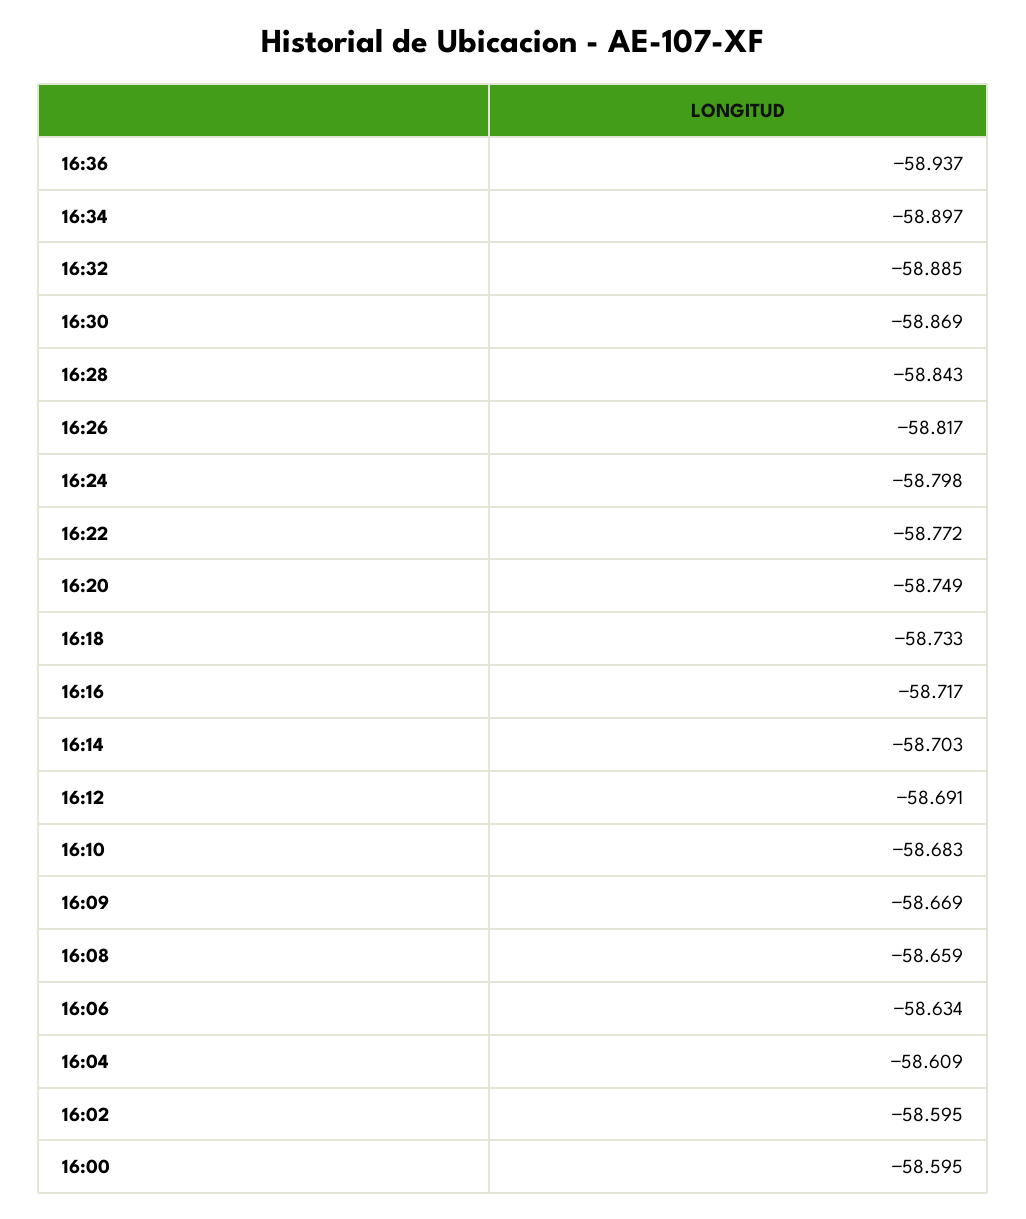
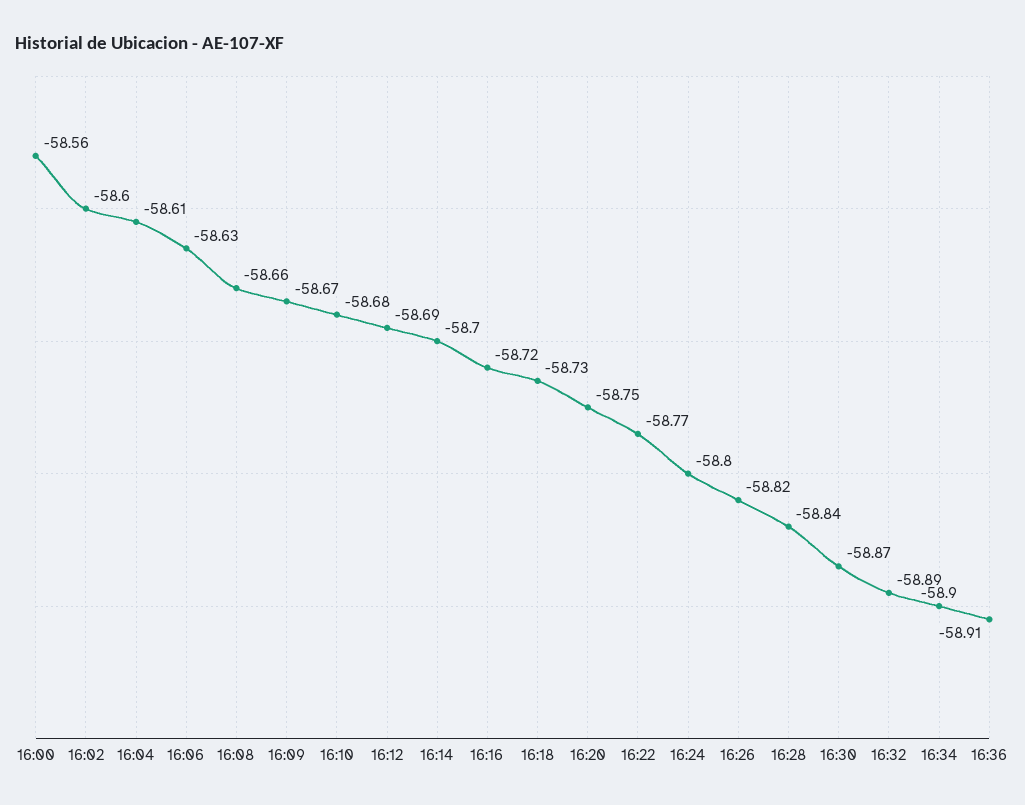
16:36: -58.937 -> -58.91
16:00: -58.595 -> -58.56

